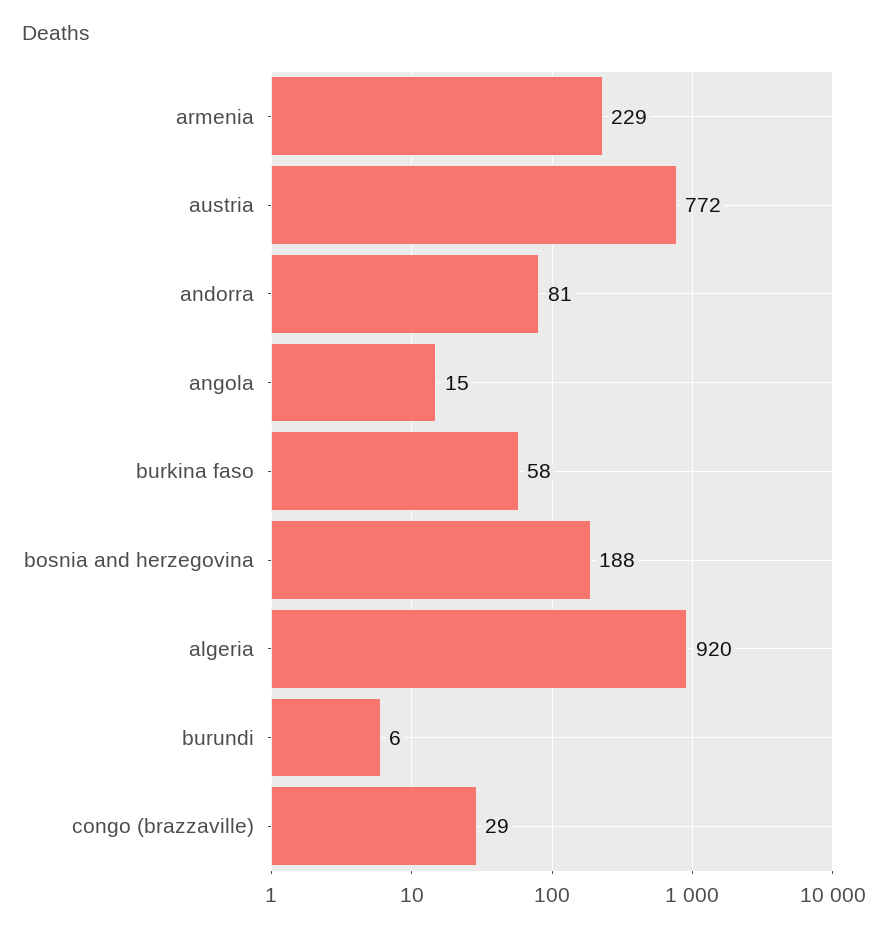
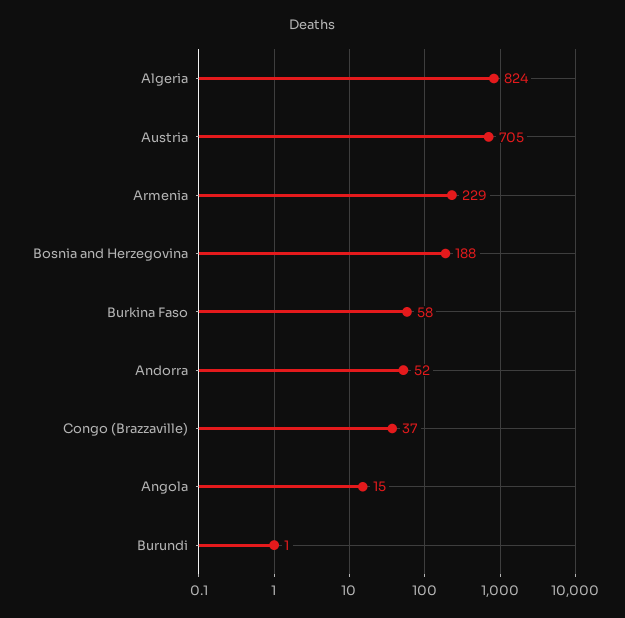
austria: 772 -> 705
andorra: 81 -> 52
algeria: 920 -> 824
burundi: 6 -> 1
congo (brazzaville): 29 -> 37

